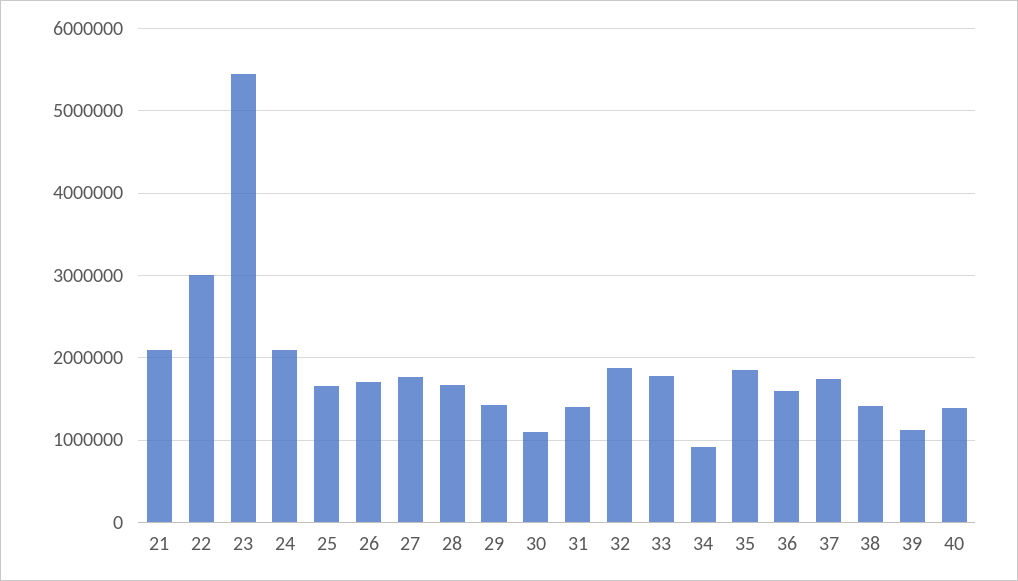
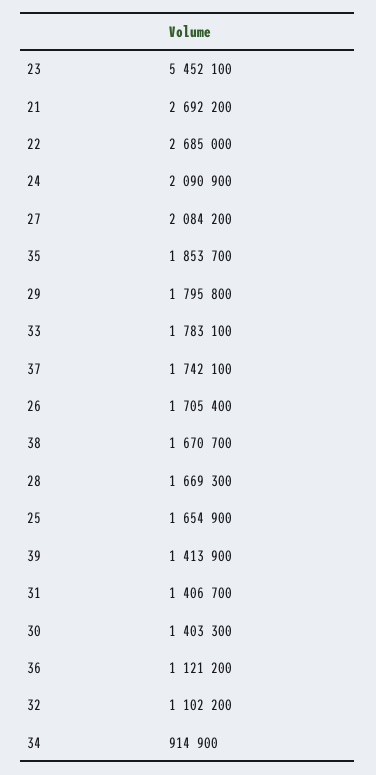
21: 2100000 -> 2692200
22: 3000000 -> 2685000
27: 1800000 -> 2084200
29: 1400000 -> 1795800
30: 1100000 -> 1403300
32: 1900000 -> 1102200
36: 1600000 -> 1121200
38: 1400000 -> 1670700
39: 1100000 -> 1413900
40: 1400000 -> none

